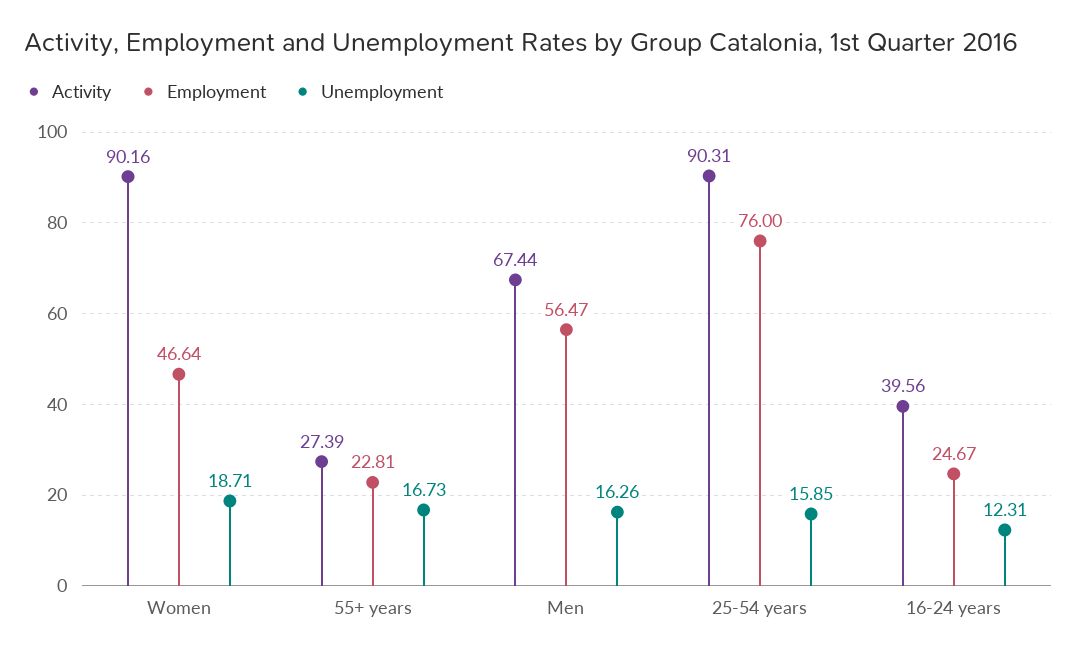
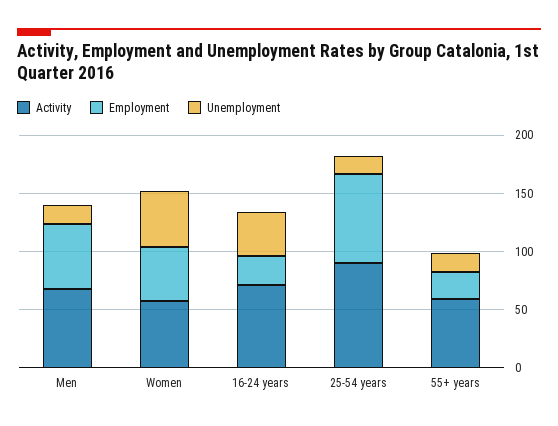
Activity, Women: 90.16 -> 60
Unemployment, Women: 18.71 -> 50
Activity, 55+ years: 27.39 -> 60
Activity, 16-24 years: 39.56 -> 70
Unemployment, 16-24 years: 12.31 -> 40

